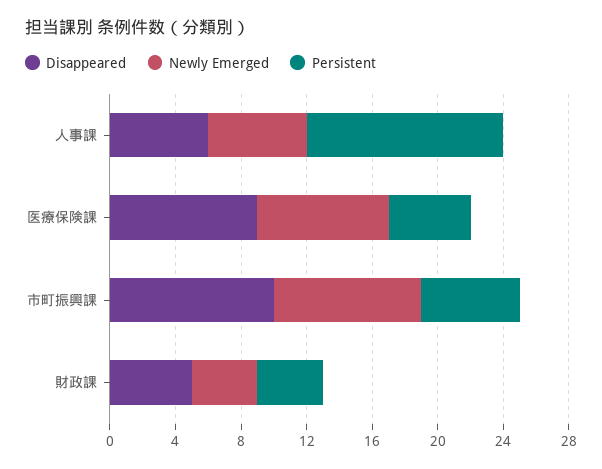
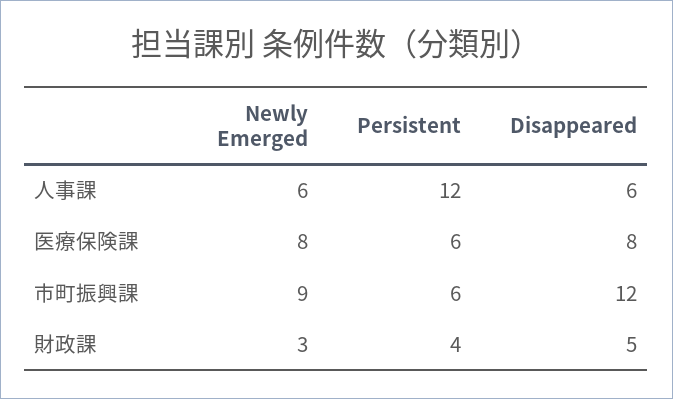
Disappeared, 医療保険課: 9 -> 8
Persistent, 医療保険課: 5 -> 6
Disappeared, 市町振興課: 10 -> 12
Newly Emerged, 財政課: 4 -> 3

